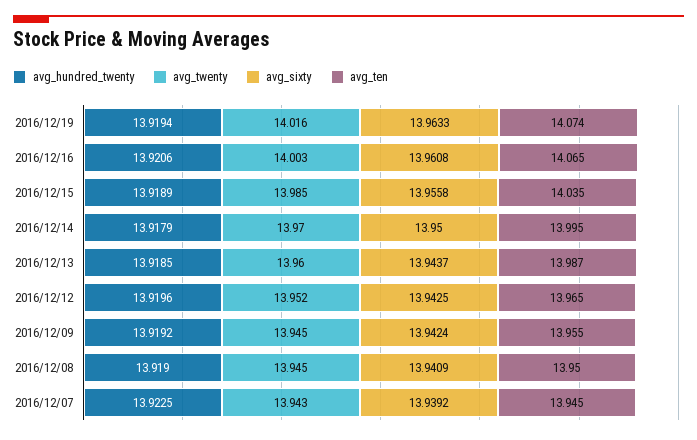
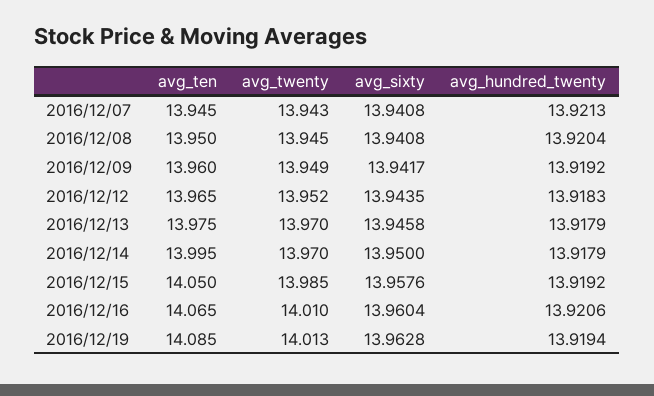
avg_twenty, 2016/12/19: 14.016 -> 14.013
avg_sixty, 2016/12/19: 13.9633 -> 13.9628
avg_ten, 2016/12/19: 14.074 -> 14.085
avg_twenty, 2016/12/16: 14.003 -> 14.01
avg_sixty, 2016/12/16: 13.9608 -> 13.9604
avg_hundred_twenty, 2016/12/15: 13.9189 -> 13.9192
avg_sixty, 2016/12/15: 13.9558 -> 13.9576
avg_ten, 2016/12/15: 14.035 -> 14.05
avg_hundred_twenty, 2016/12/13: 13.9185 -> 13.9179
avg_twenty, 2016/12/13: 13.96 -> 13.97
avg_sixty, 2016/12/13: 13.9437 -> 13.9458
avg_ten, 2016/12/13: 13.987 -> 13.975
avg_hundred_twenty, 2016/12/12: 13.9196 -> 13.9183
avg_sixty, 2016/12/12: 13.9425 -> 13.9435
avg_twenty, 2016/12/09: 13.945 -> 13.949
avg_sixty, 2016/12/09: 13.9424 -> 13.9417
avg_ten, 2016/12/09: 13.955 -> 13.96
avg_hundred_twenty, 2016/12/08: 13.919 -> 13.9204
avg_sixty, 2016/12/08: 13.9409 -> 13.9408
avg_hundred_twenty, 2016/12/07: 13.9225 -> 13.9213
avg_sixty, 2016/12/07: 13.9392 -> 13.9408

